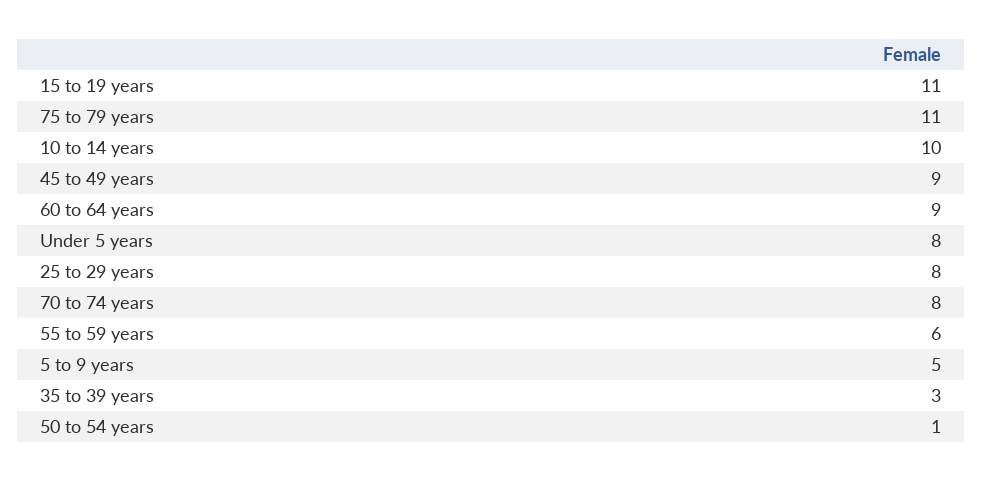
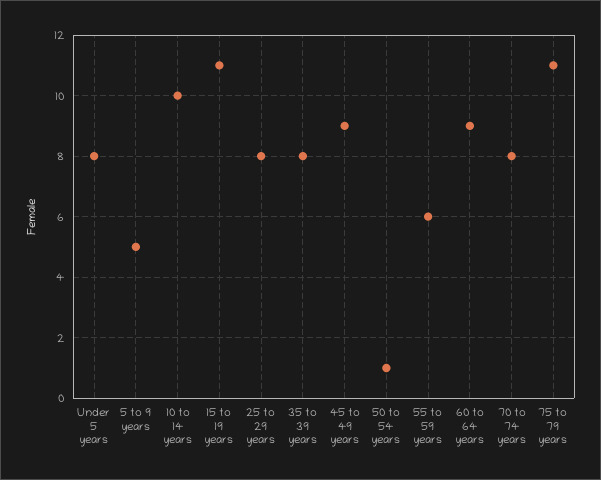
35 to 39 years: 3 -> 8

